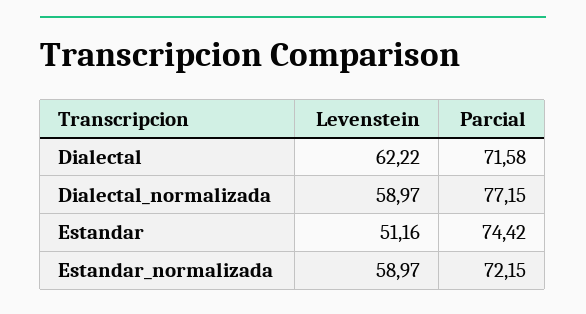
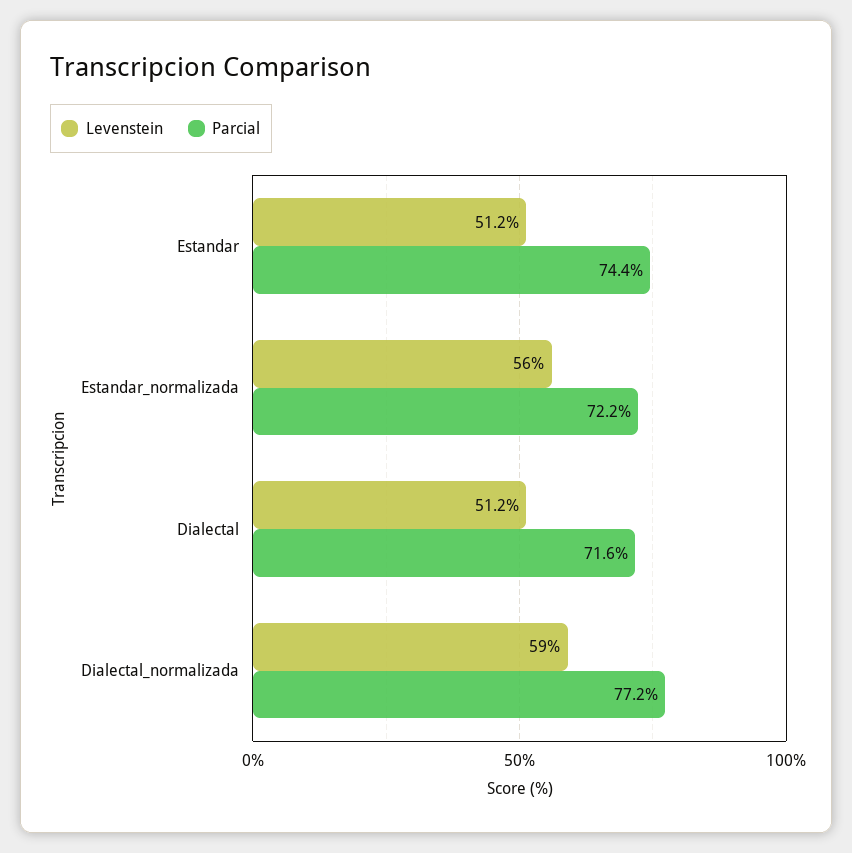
Levenstein, Dialectal: 62.22 -> 51.2
Levenstein, Estandar_normalizada: 58.97 -> 56

